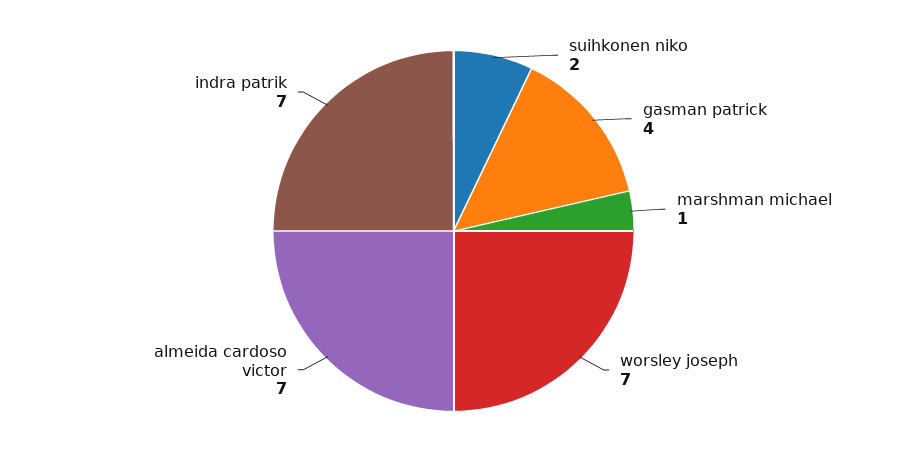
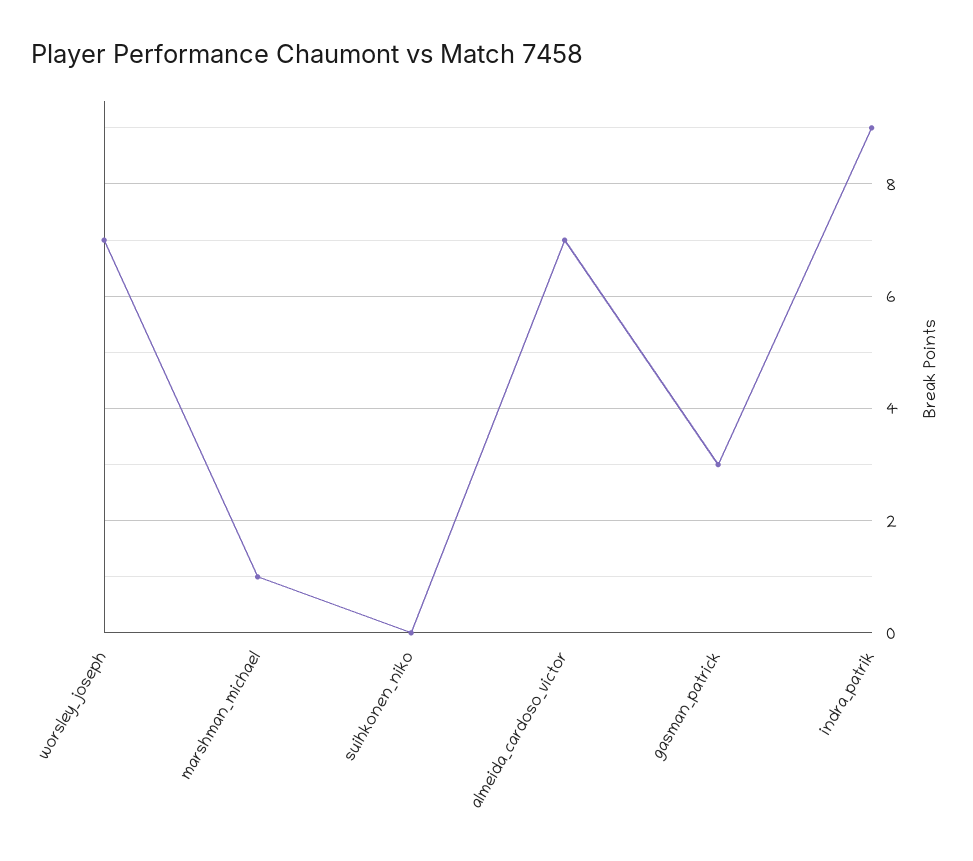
suihkonen niko: 2 -> 0
gasman patrick: 4 -> 3
indra patrik: 7 -> 9

